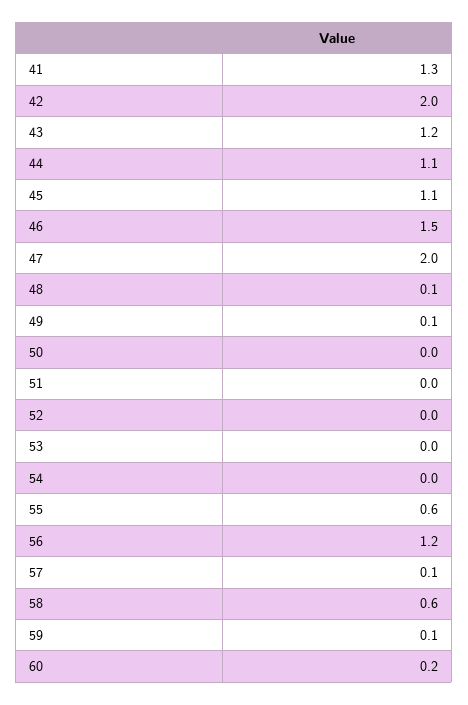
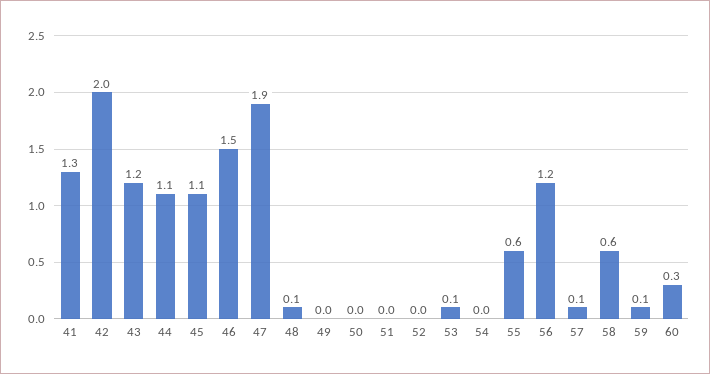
47: 2 -> 1.9
49: 0.1 -> 0
53: 0 -> 0.1
60: 0.2 -> 0.3

